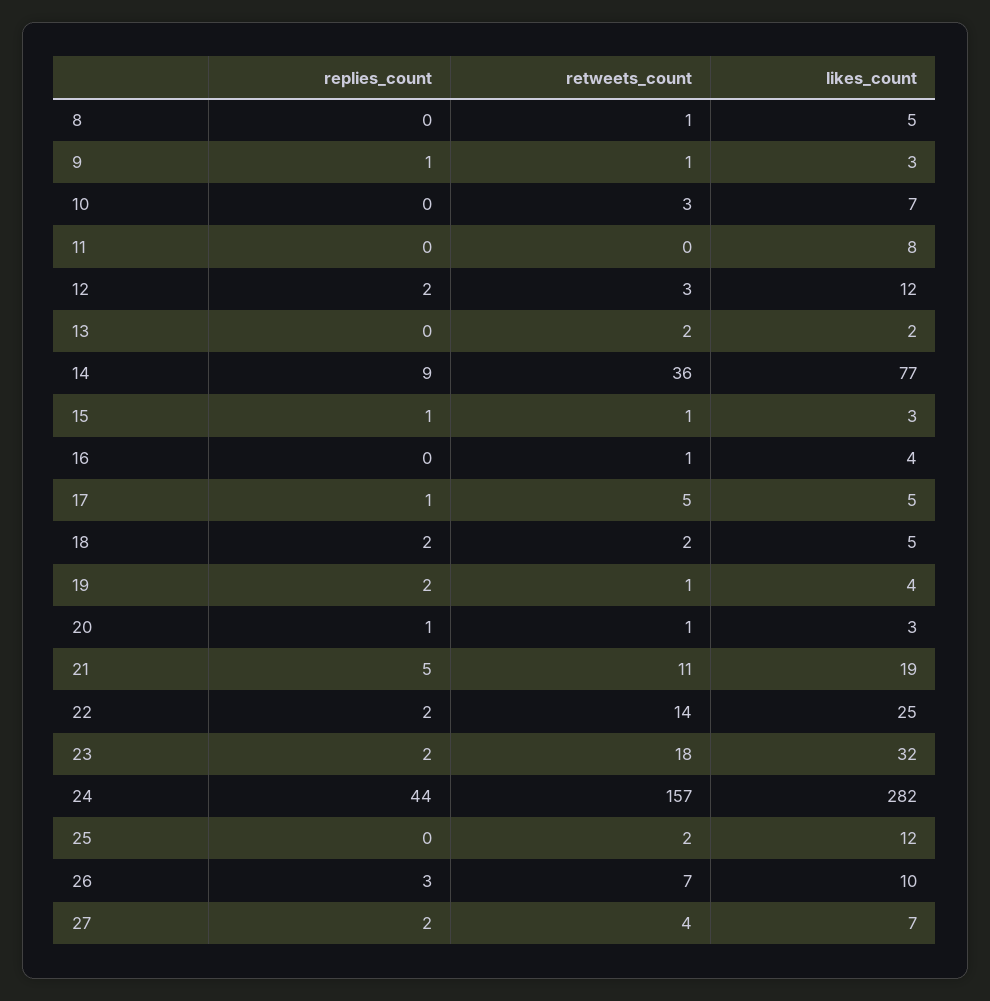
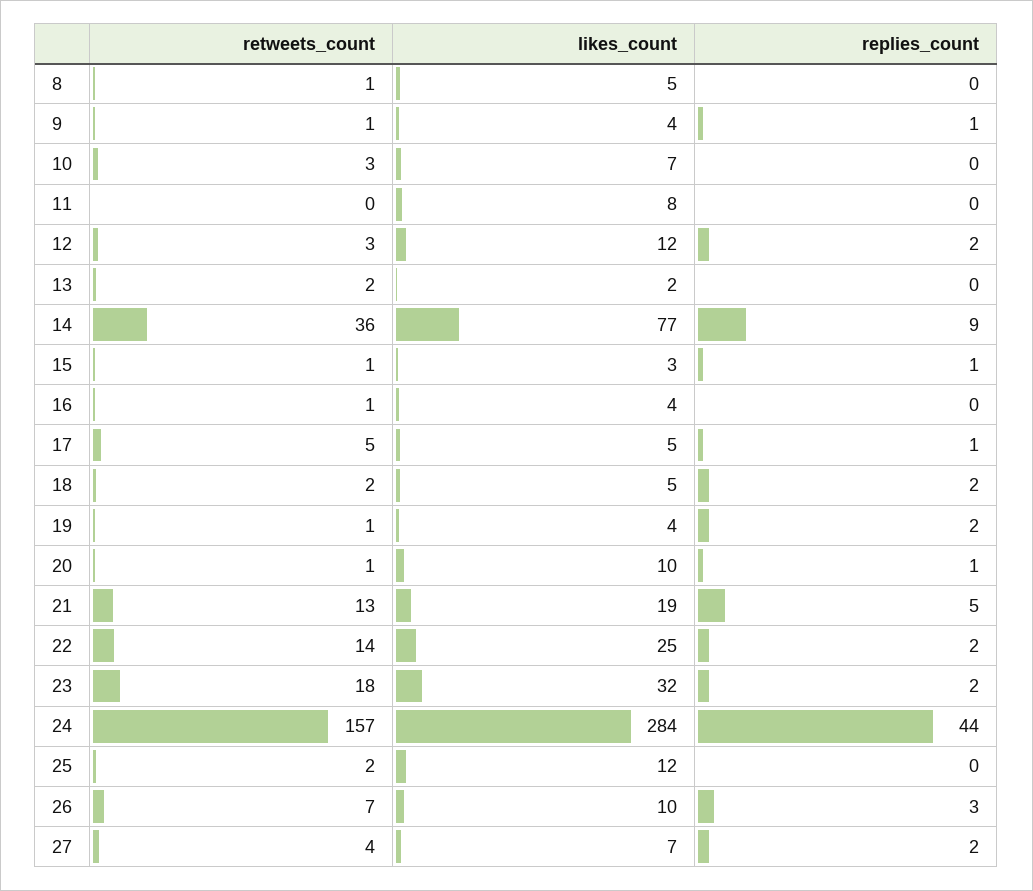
likes_count, 9: 3 -> 4
likes_count, 20: 3 -> 10
retweets_count, 21: 11 -> 13
likes_count, 24: 282 -> 284

